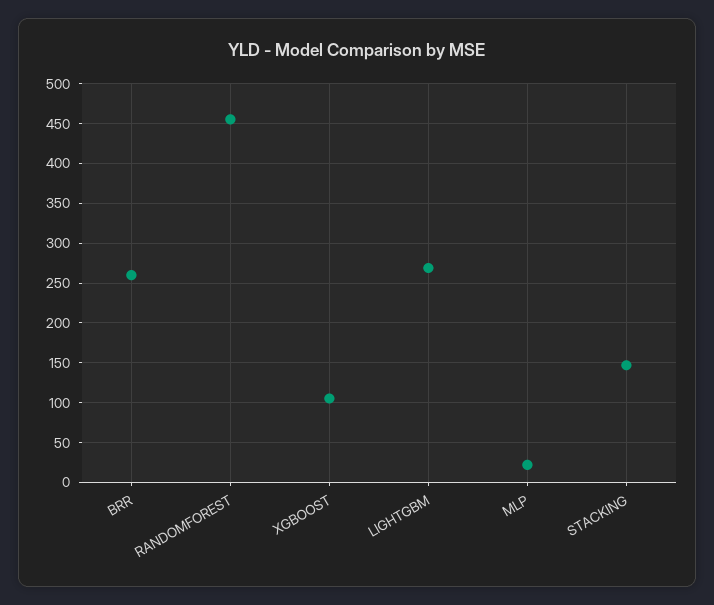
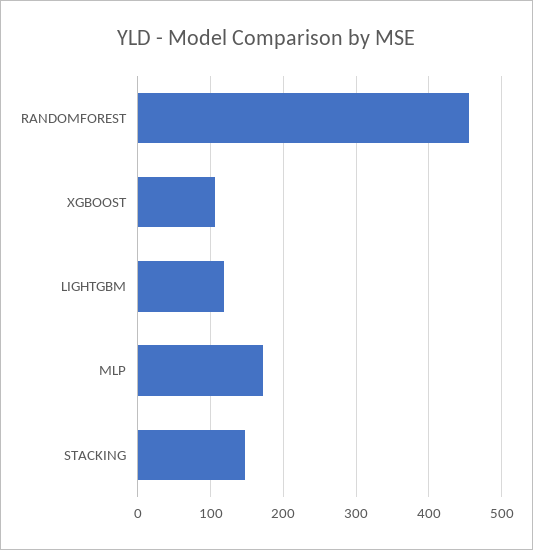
BRR: 260 -> none
LIGHTGBM: 270 -> 120
MLP: 20 -> 170

